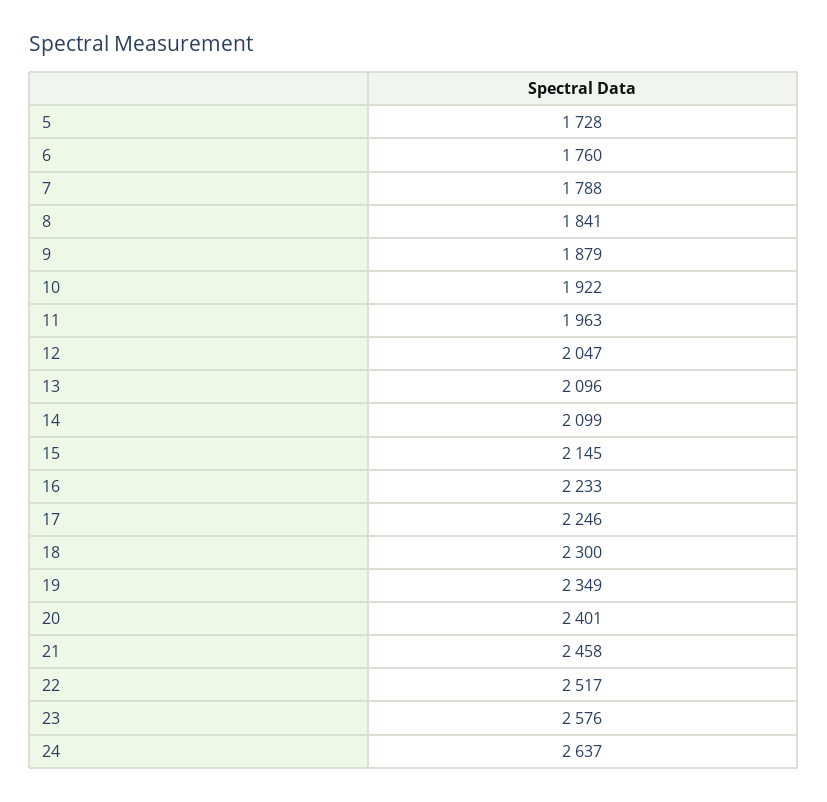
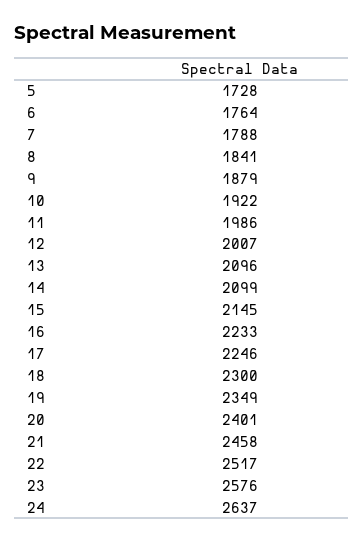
6: 1760 -> 1764
11: 1963 -> 1986
12: 2047 -> 2007

